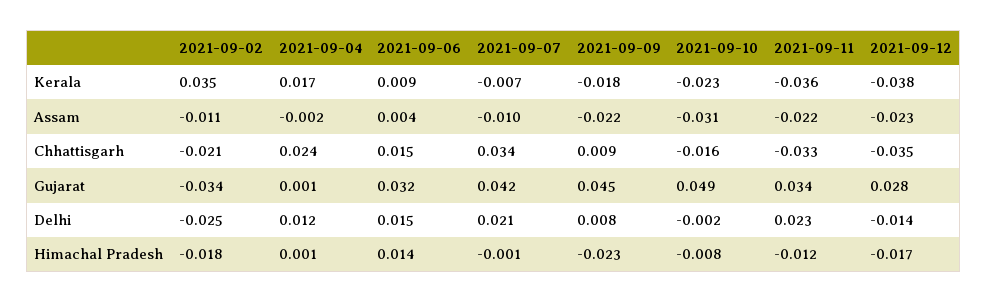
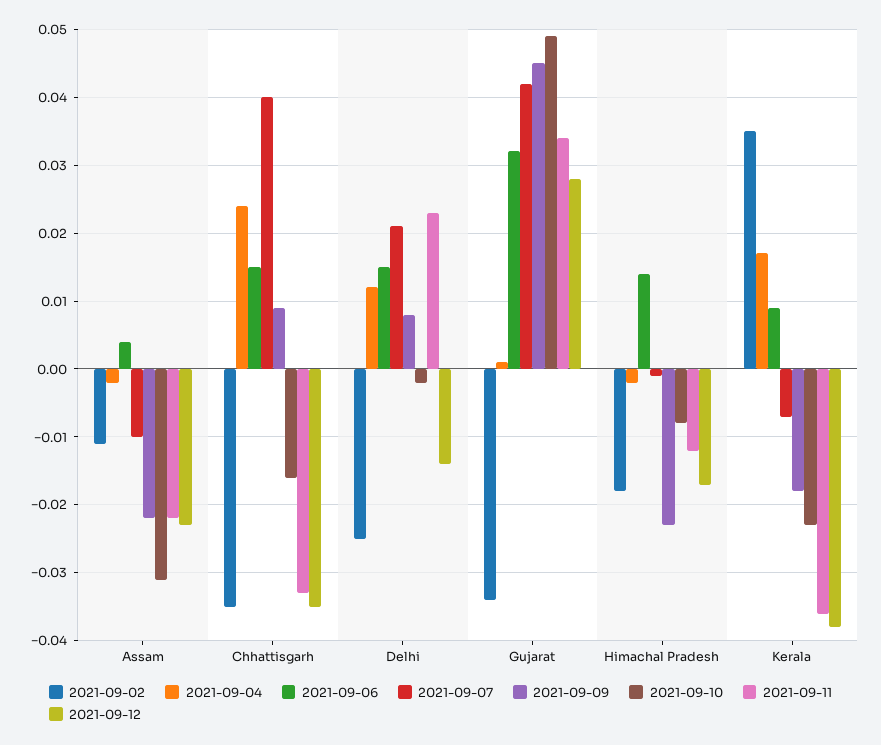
2021-09-02, Chhattisgarh: -0.021 -> -0.035
2021-09-07, Chhattisgarh: 0.034 -> 0.04
2021-09-04, Himachal Pradesh: 0.001 -> -0.002

